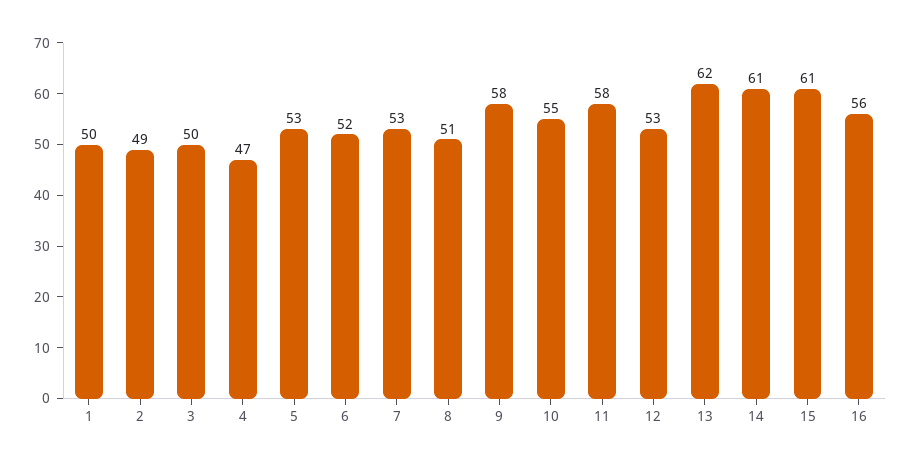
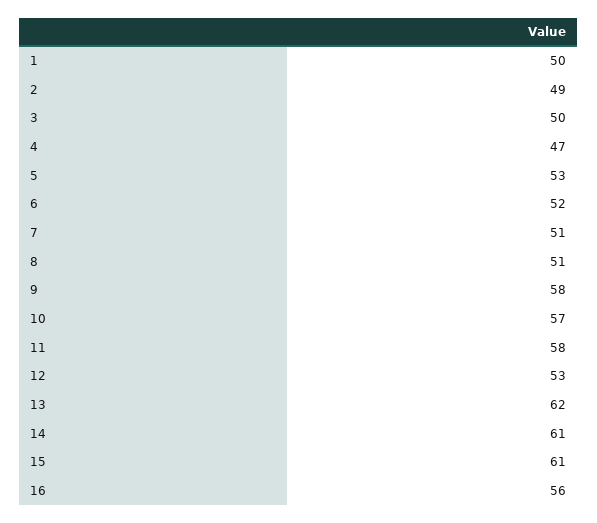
7: 53 -> 51
10: 55 -> 57

